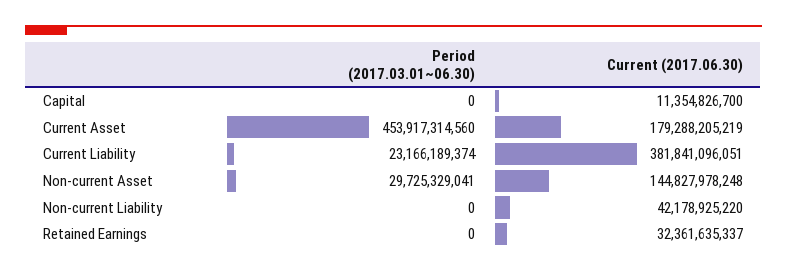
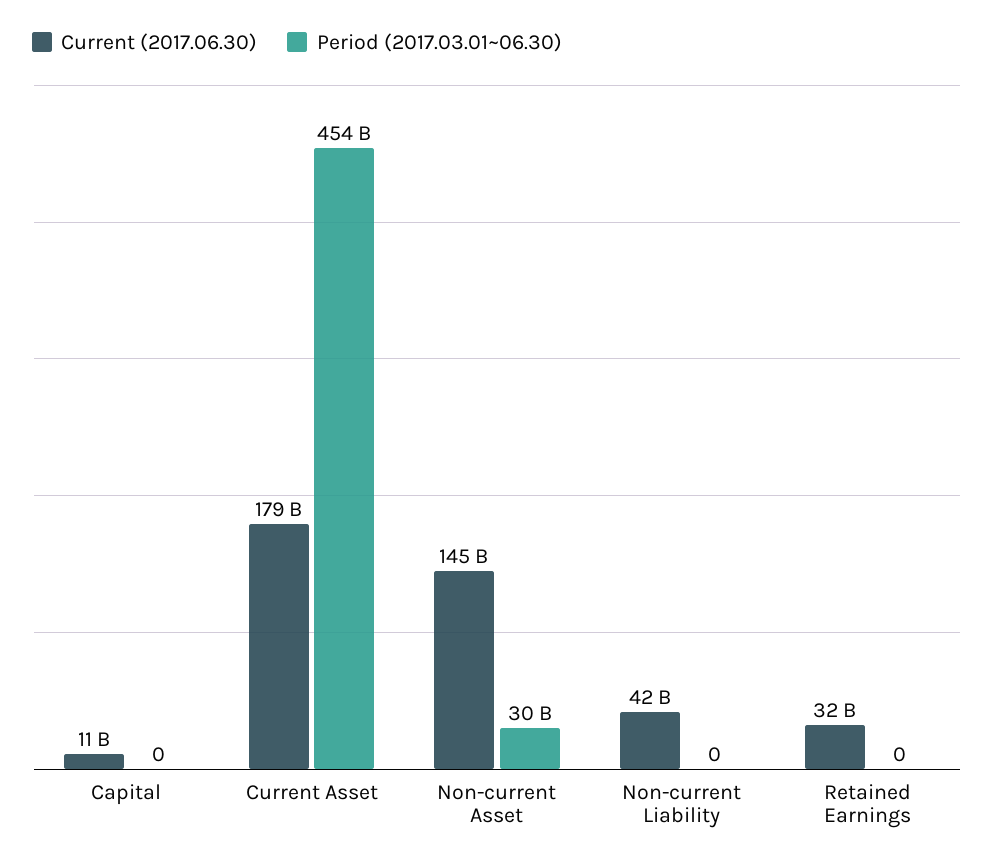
Period (2017.03.01~06.30), Current Liability: 23166189374 -> none
Current (2017.06.30), Current Liability: 381841096051 -> none

